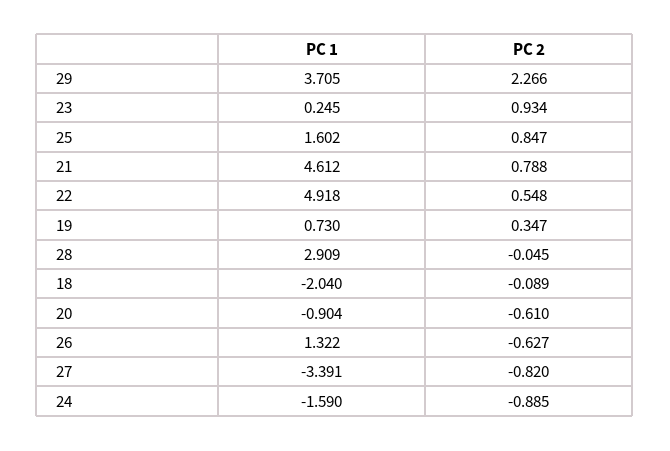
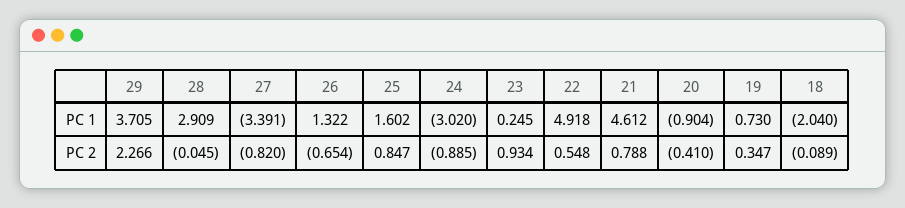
PC 2, 20: -0.61 -> -0.41
PC 2, 26: -0.627 -> -0.654
PC 1, 24: -1.59 -> -3.02

